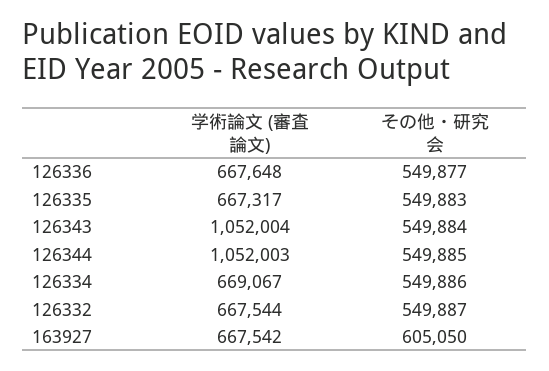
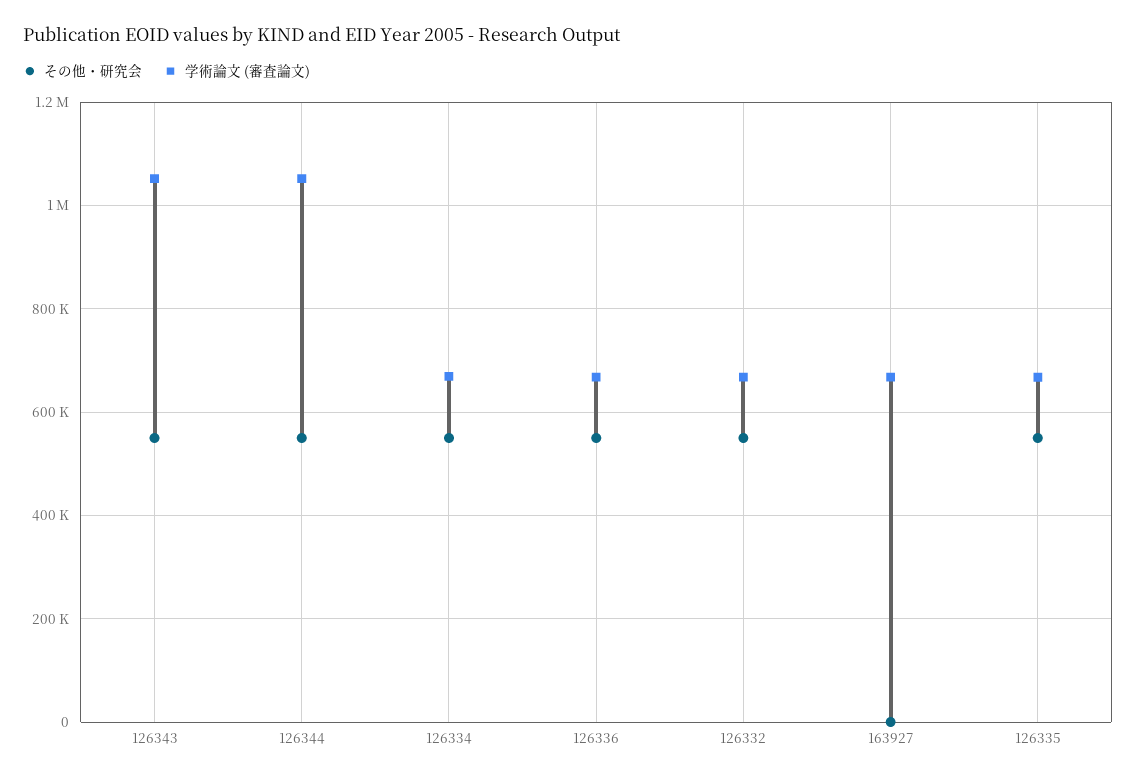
その他・研究会, 163927: 605050 -> 0

